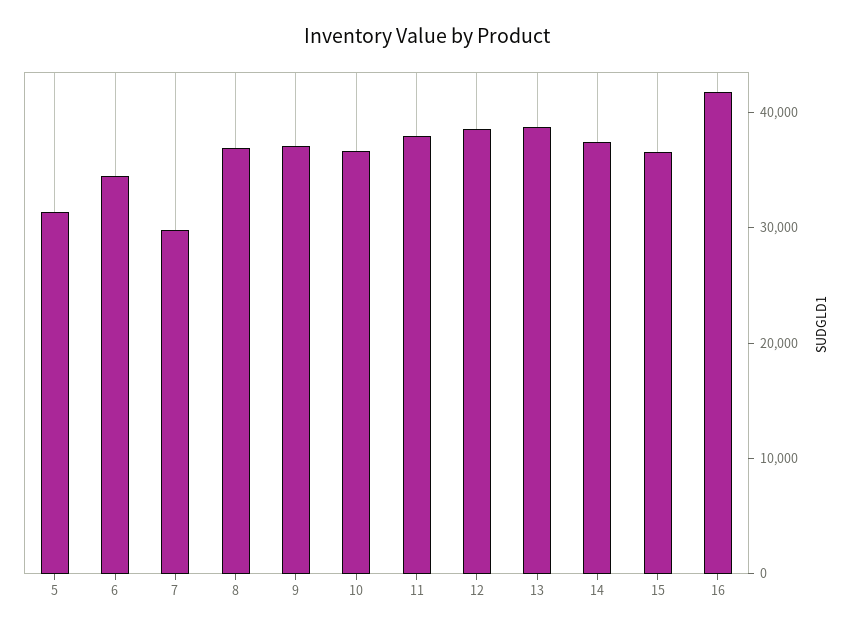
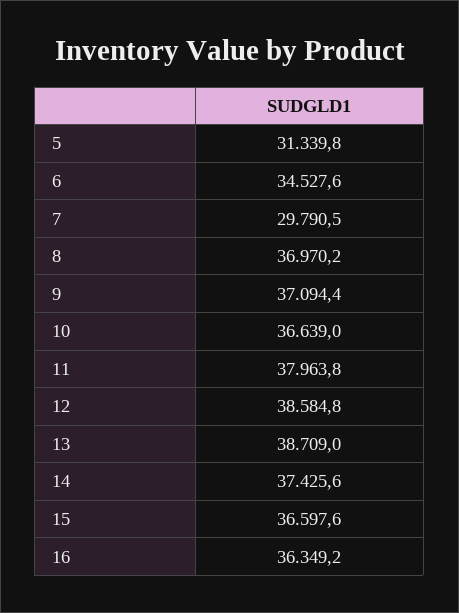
16: 42000 -> 36349.2

